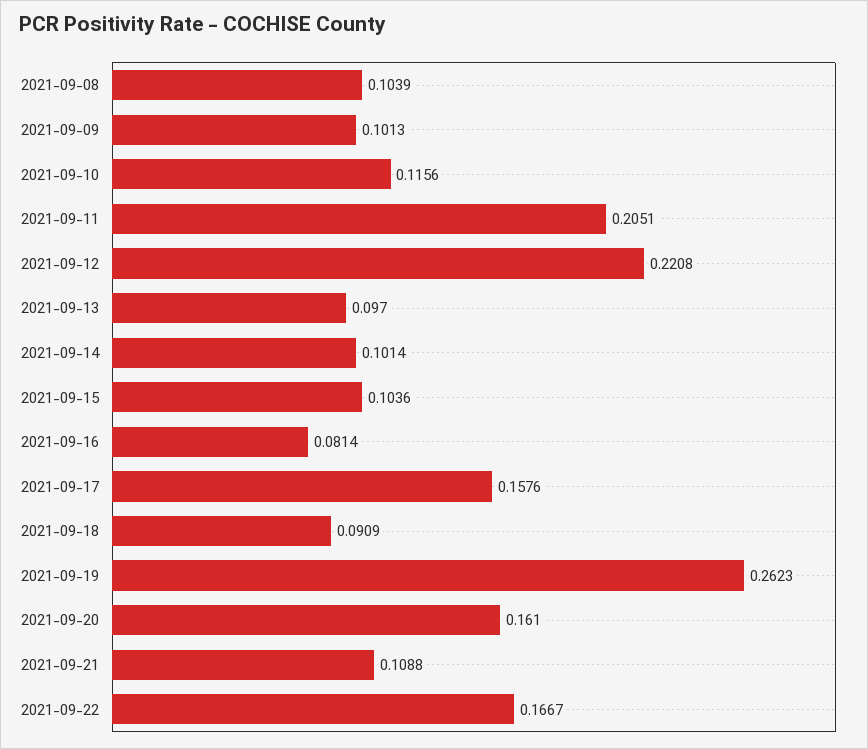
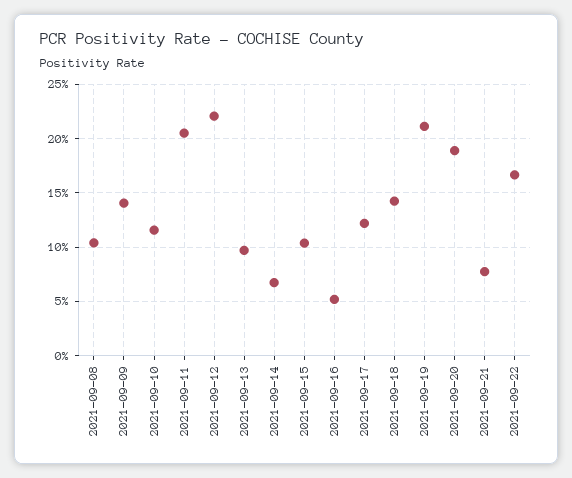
2021-09-09: 0.1013 -> 0.14
2021-09-14: 0.1014 -> 0.07
2021-09-16: 0.0814 -> 0.05
2021-09-17: 0.1576 -> 0.12
2021-09-18: 0.0909 -> 0.14
2021-09-19: 0.2623 -> 0.21
2021-09-20: 0.161 -> 0.19
2021-09-21: 0.1088 -> 0.08

